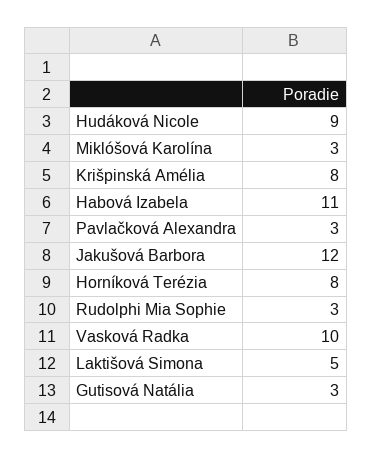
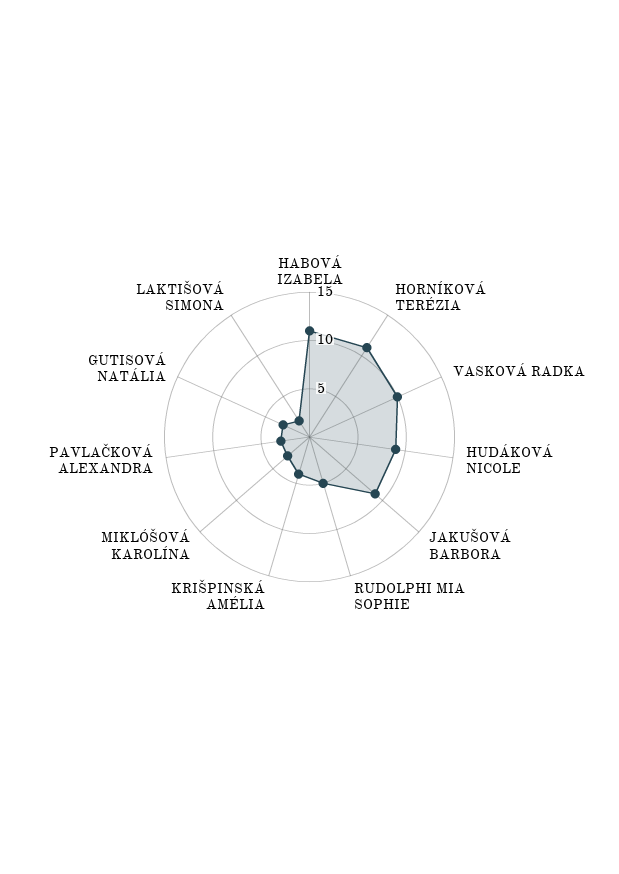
Krišpinská Amélia: 8 -> 4
Jakušová Barbora: 12 -> 9
Horníková Terézia: 8 -> 11
Rudolphi Mia Sophie: 3 -> 5
Laktišová Simona: 5 -> 2

